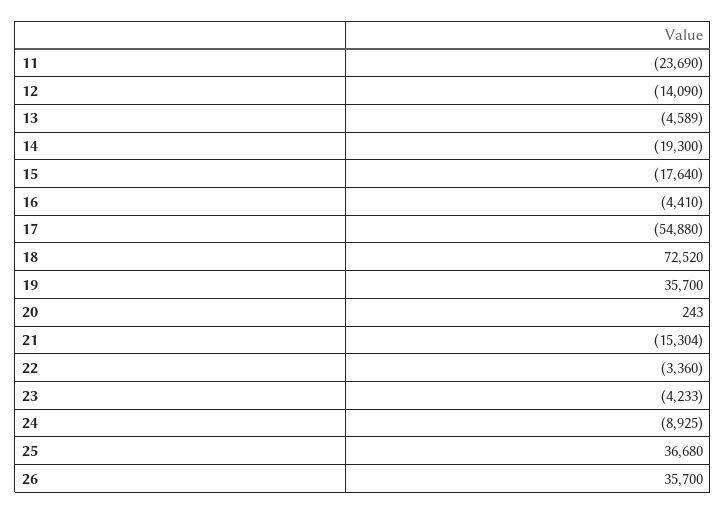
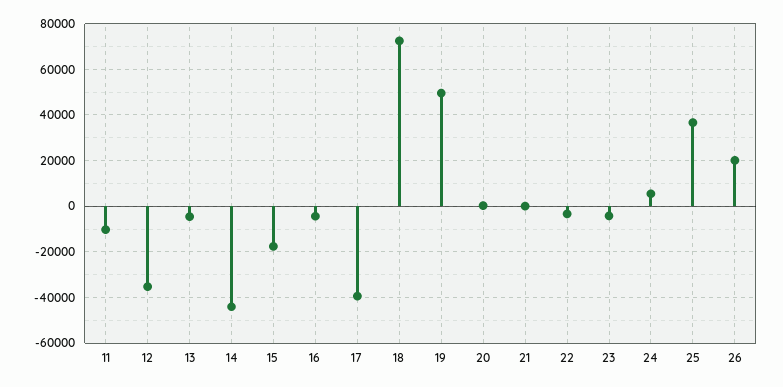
11: -23690 -> -10000
12: -14090 -> -35000
14: -19300 -> -45000
17: -54880 -> -40000
19: 35700 -> 50000
21: -15304 -> 0
24: -8925 -> 5000
26: 35700 -> 20000

